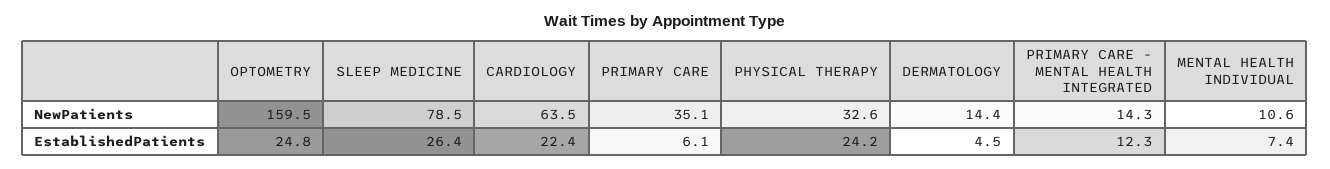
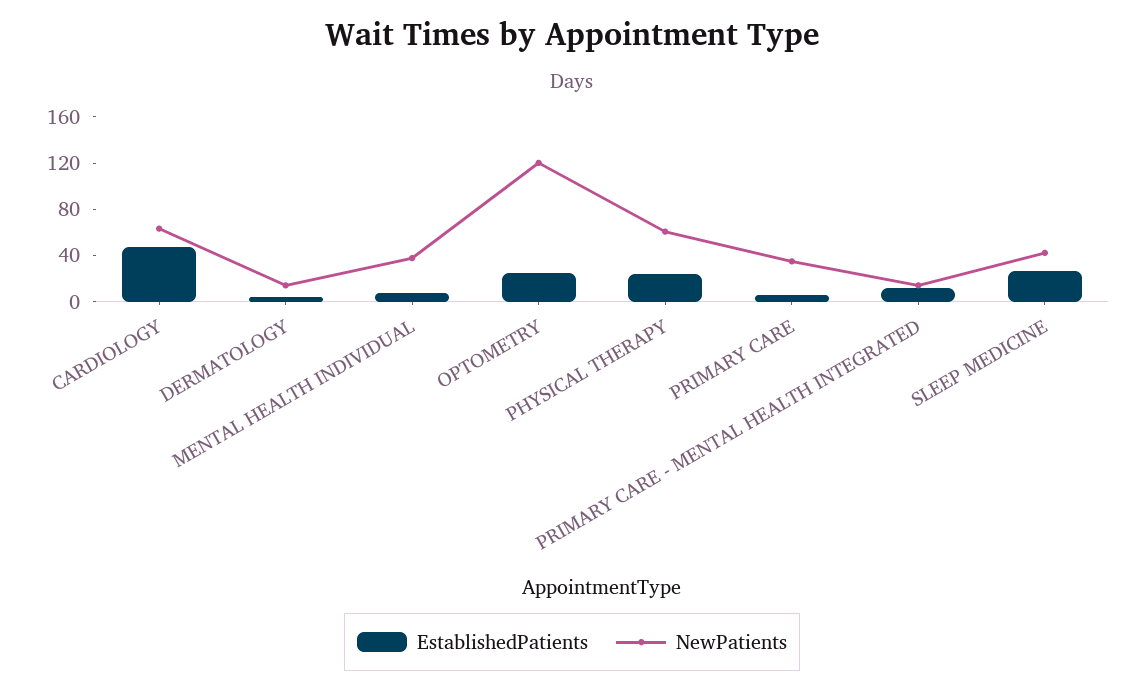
NewPatients, OPTOMETRY: 159.5 -> 120
NewPatients, SLEEP MEDICINE: 78.5 -> 40
NewPatients, PHYSICAL THERAPY: 32.6 -> 60
NewPatients, MENTAL HEALTH INDIVIDUAL: 10.6 -> 40
EstablishedPatients, CARDIOLOGY: 22.4 -> 50

